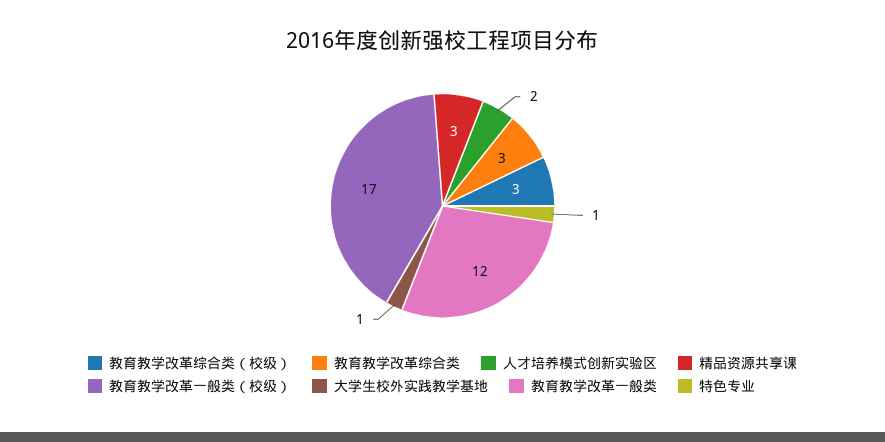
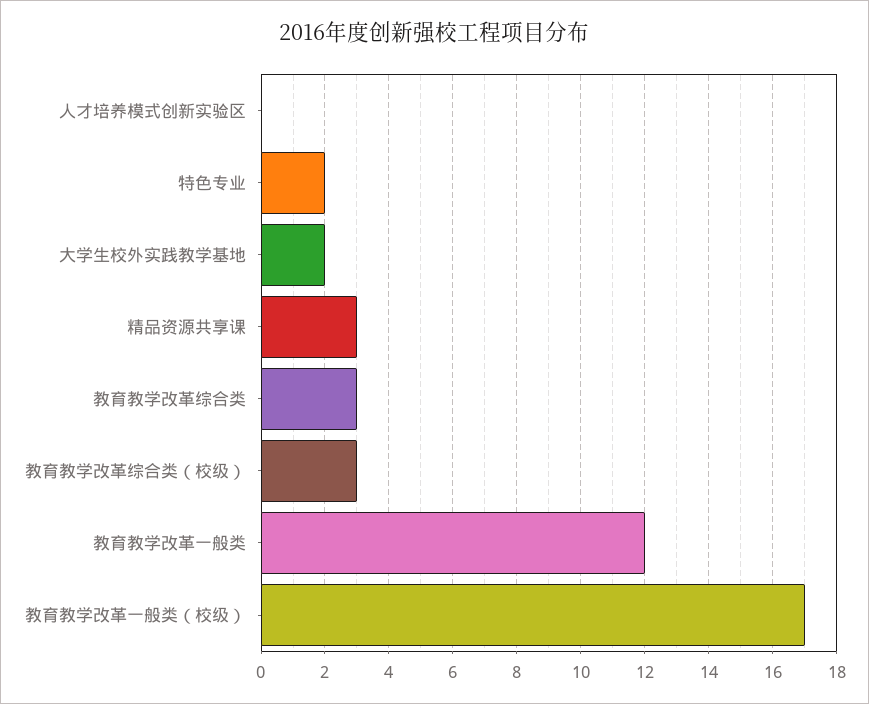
人才培养模式创新实验区: 2 -> 0
大学生校外实践教学基地: 1 -> 2
特色专业: 1 -> 2

